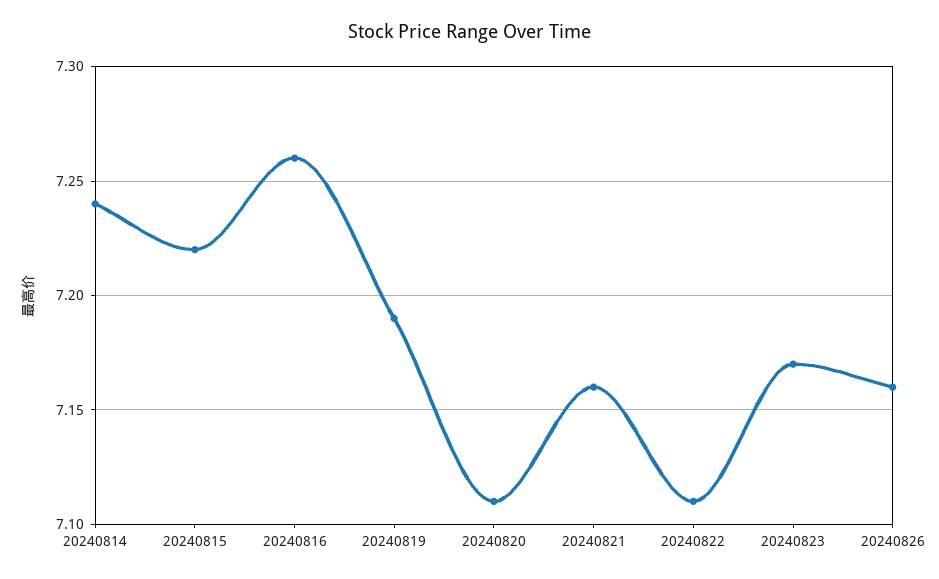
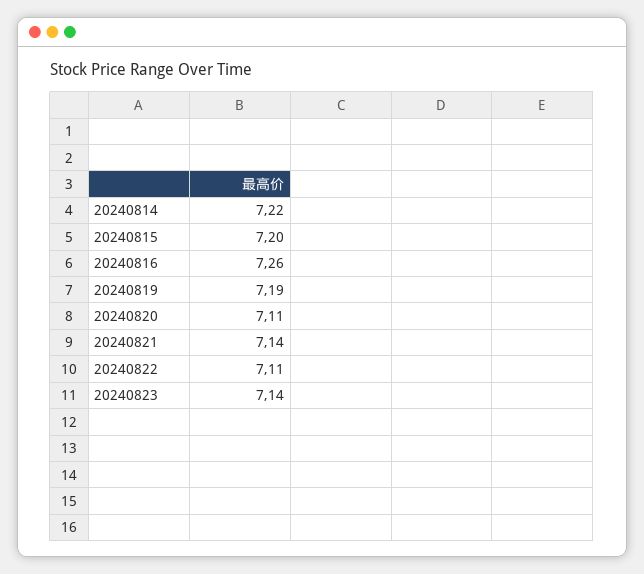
20240814: 7.24 -> 7.22
20240815: 7.22 -> 7.2
20240821: 7.16 -> 7.14
20240823: 7.17 -> 7.14
20240826: 7.16 -> none

